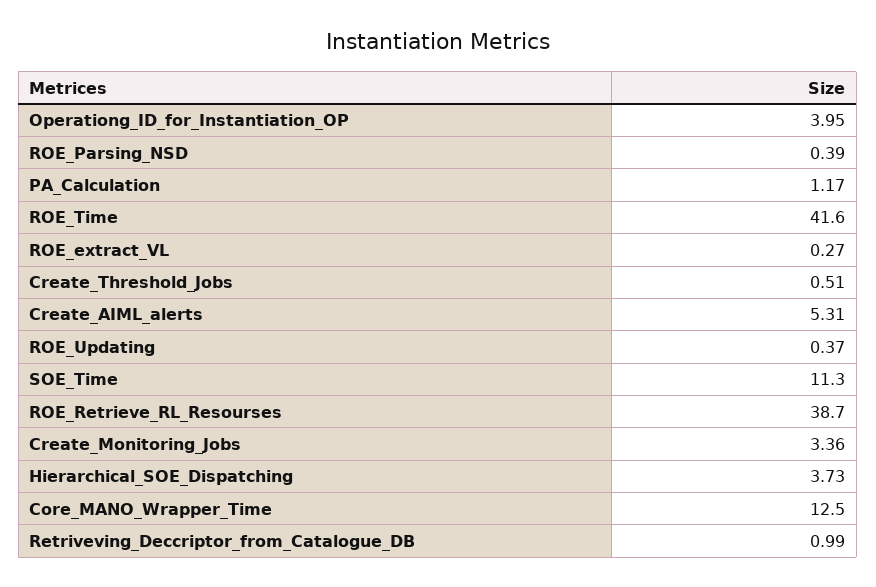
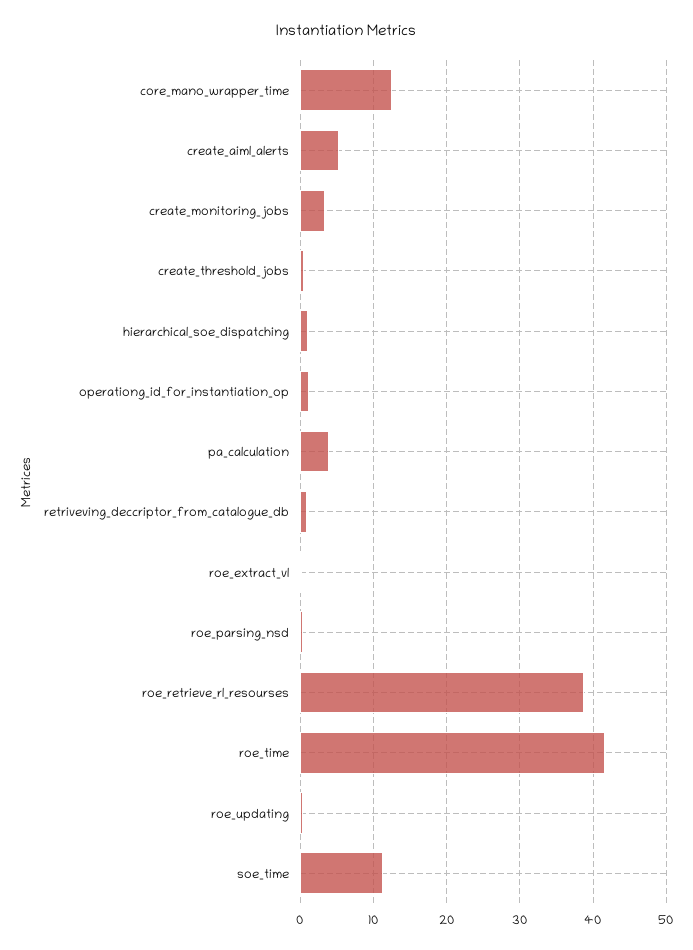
Operationg_ID_for_Instantiation_OP: 3.95 -> 1
PA_Calculation: 1.17 -> 4
Hierarchical_SOE_Dispatching: 3.73 -> 1

